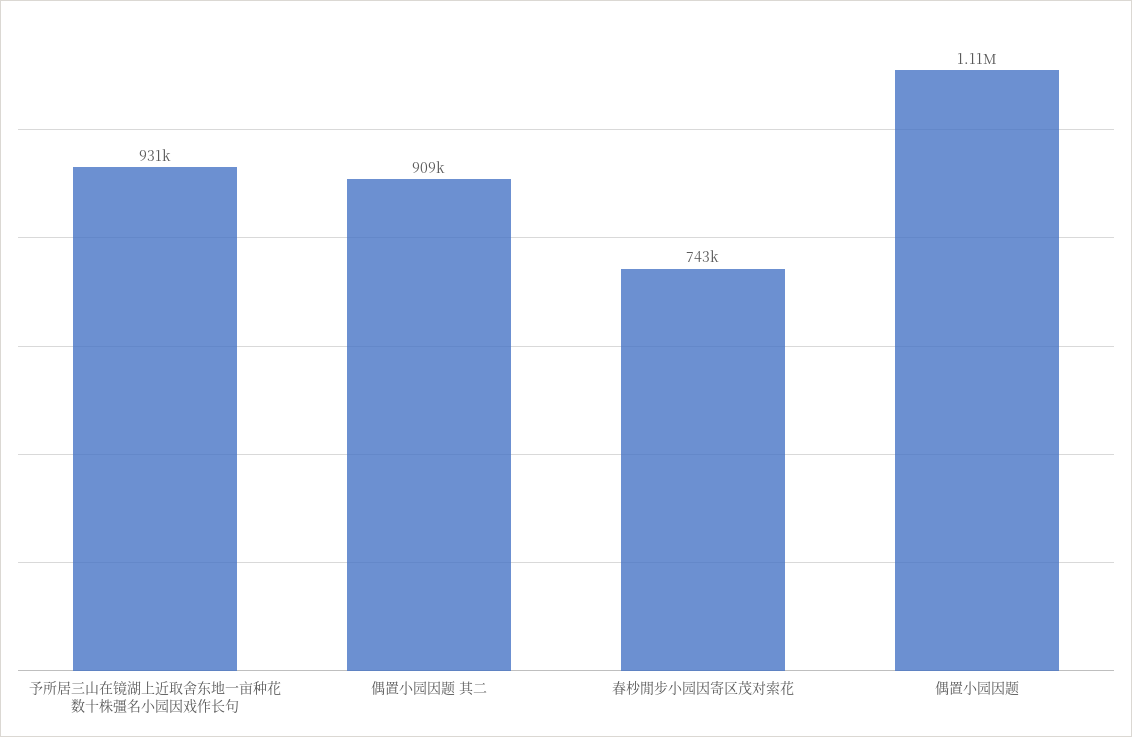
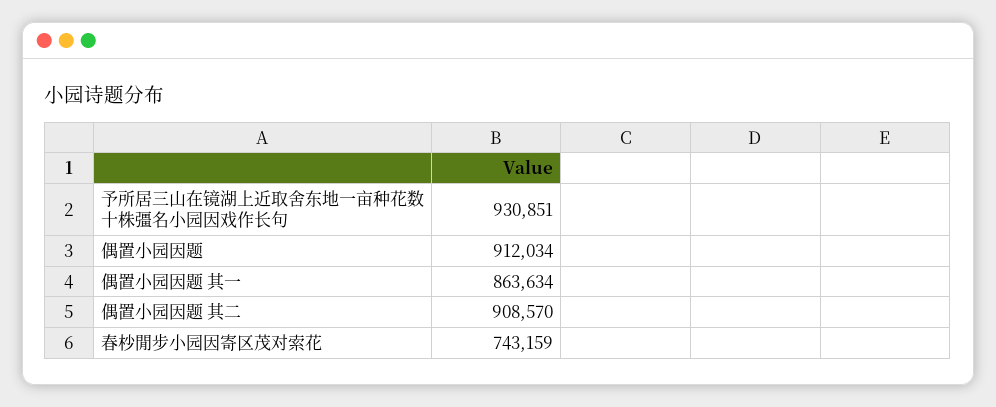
偶置小园因题: 1110000 -> 912034
偶置小园因题 其一: none -> 863634

